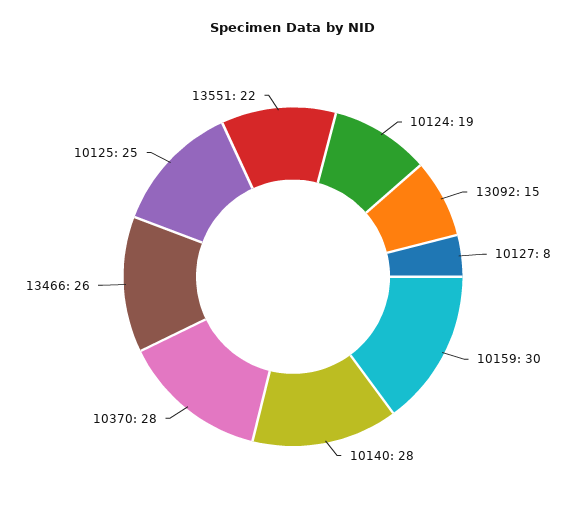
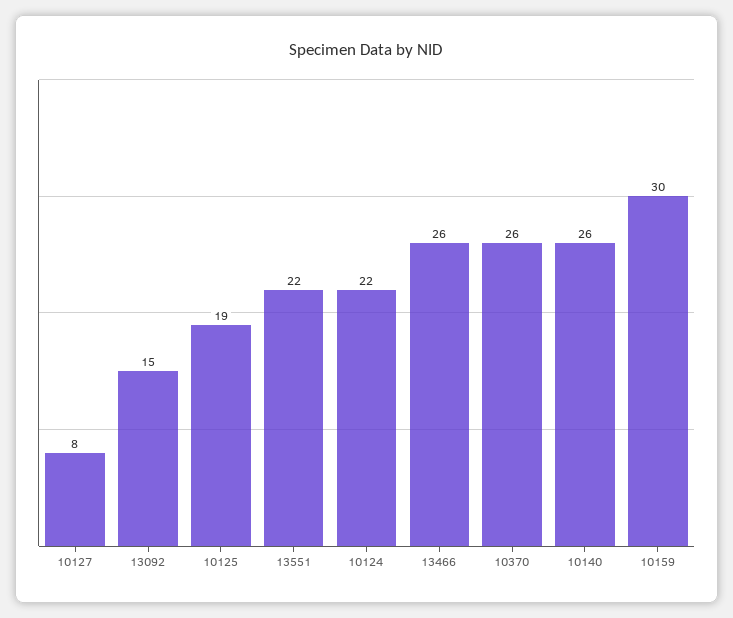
10124: 19 -> 22
10140: 28 -> 26
10370: 28 -> 26
10125: 25 -> 19

